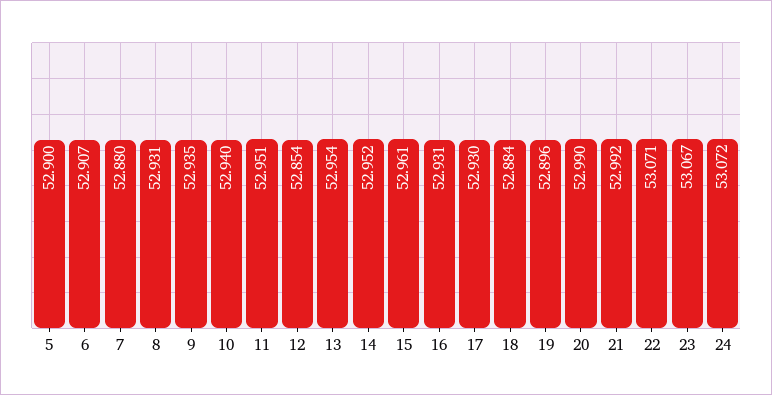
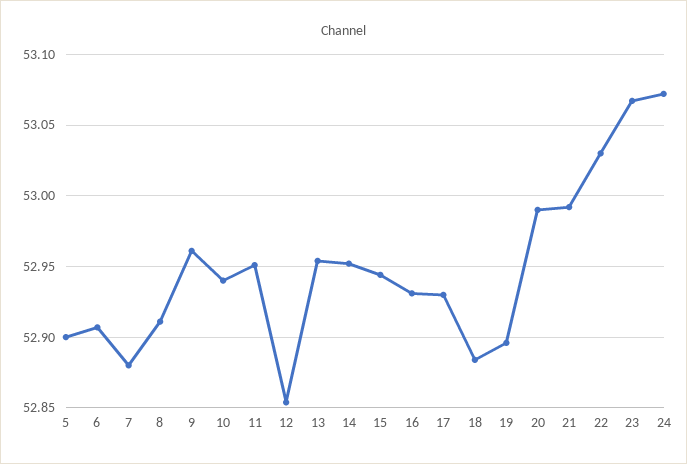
8: 52.931 -> 52.91
9: 52.935 -> 52.96
15: 52.961 -> 52.945
22: 53.071 -> 53.03

